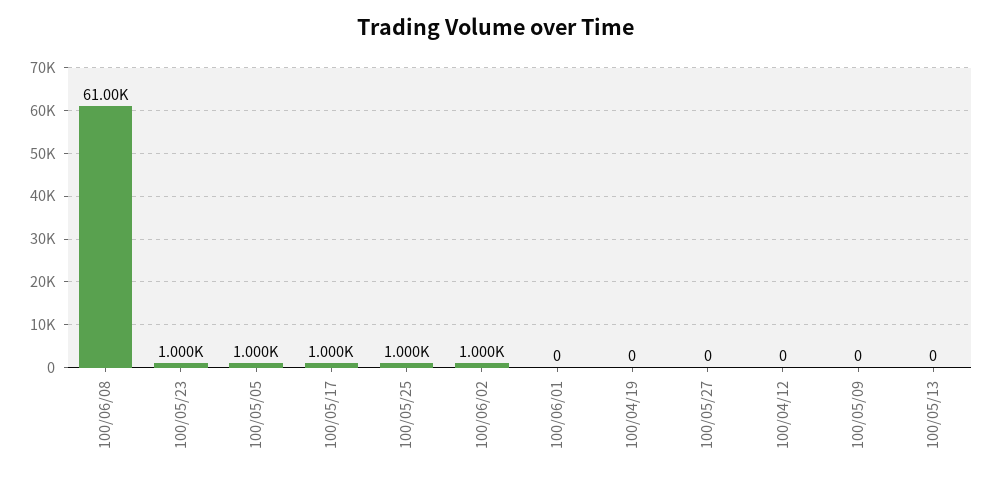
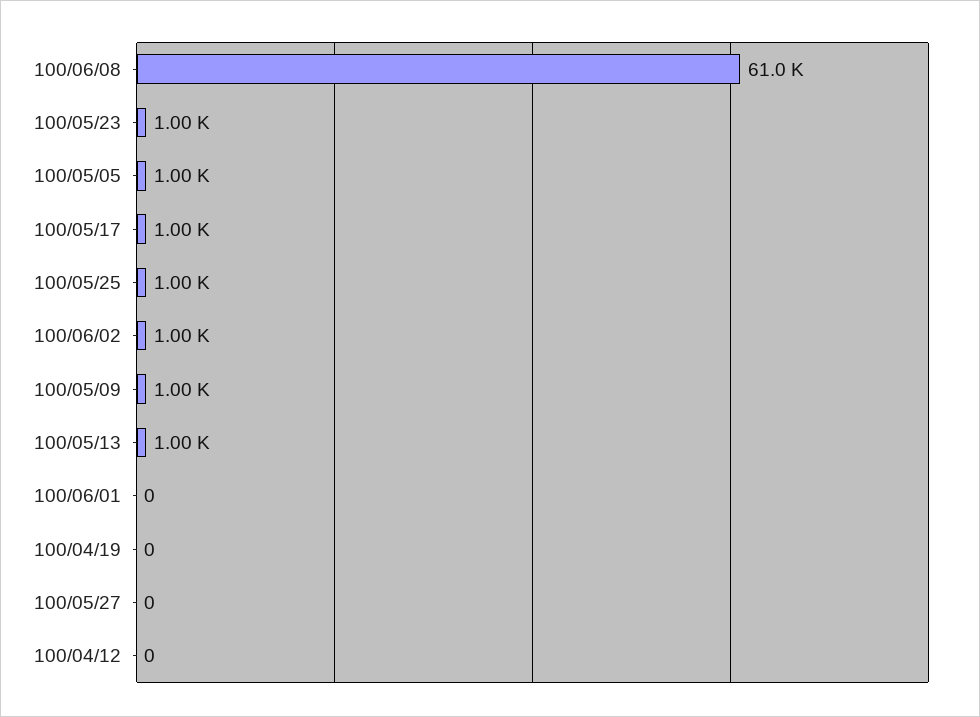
100/05/09: 0 -> 1000
100/05/13: 0 -> 1000

